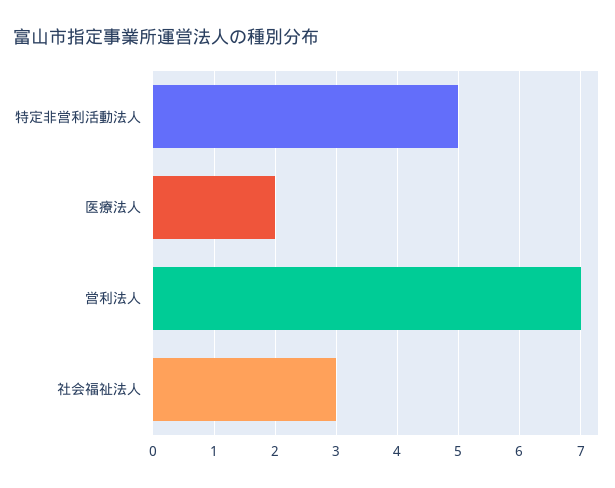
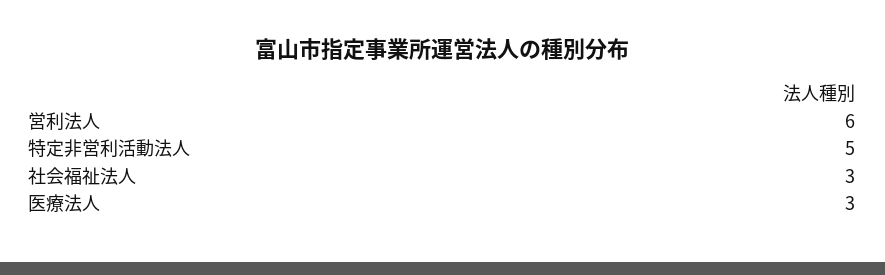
医療法人: 2 -> 3
営利法人: 7 -> 6

